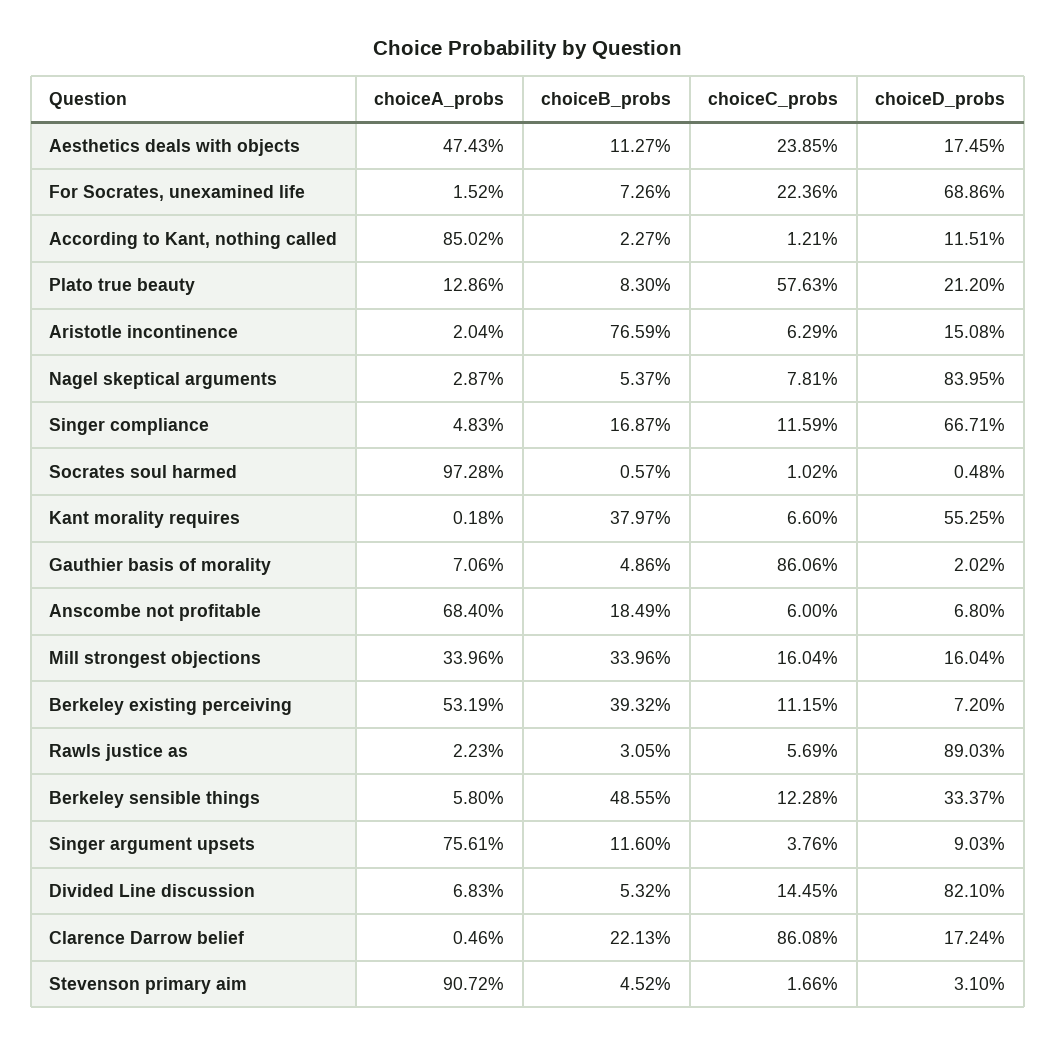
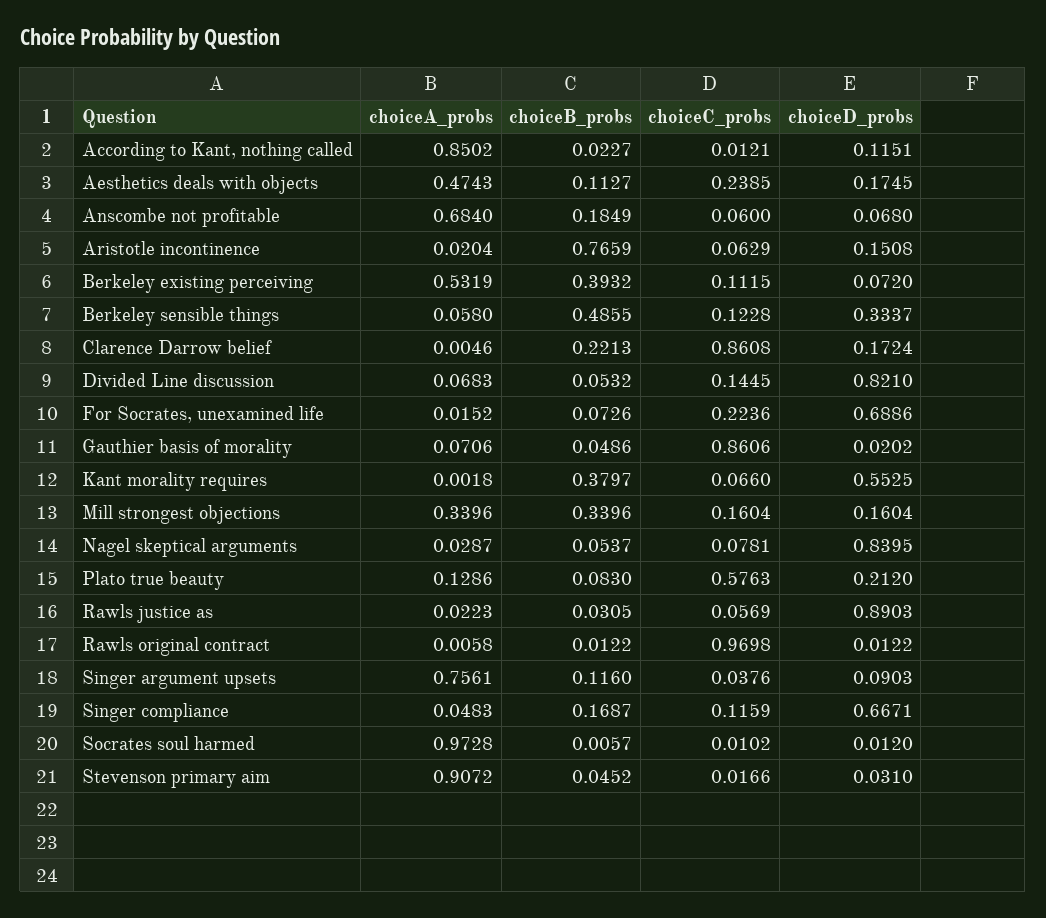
choiceD_probs, Socrates soul harmed: 0.0048 -> 0.012
choiceA_probs, Rawls original contract: none -> 0.0058
choiceB_probs, Rawls original contract: none -> 0.0122
choiceC_probs, Rawls original contract: none -> 0.9698
choiceD_probs, Rawls original contract: none -> 0.0122

